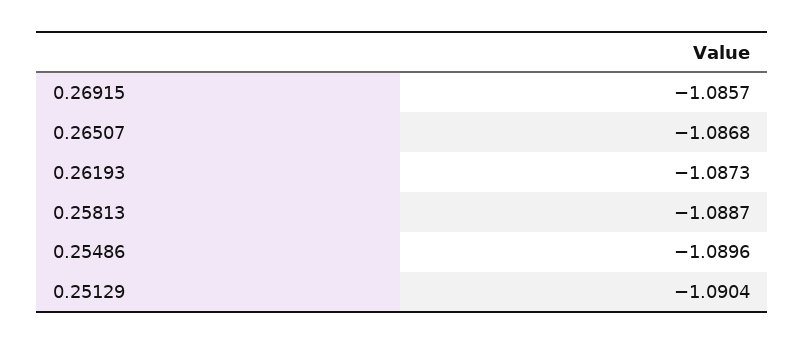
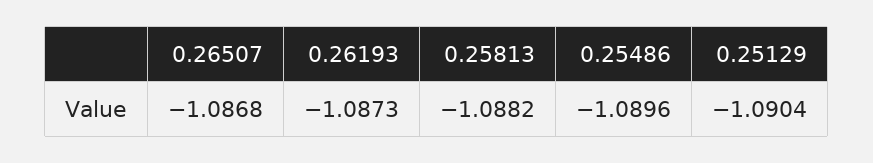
0.26915: -1.0857 -> none
0.25813: -1.0887 -> -1.0882

